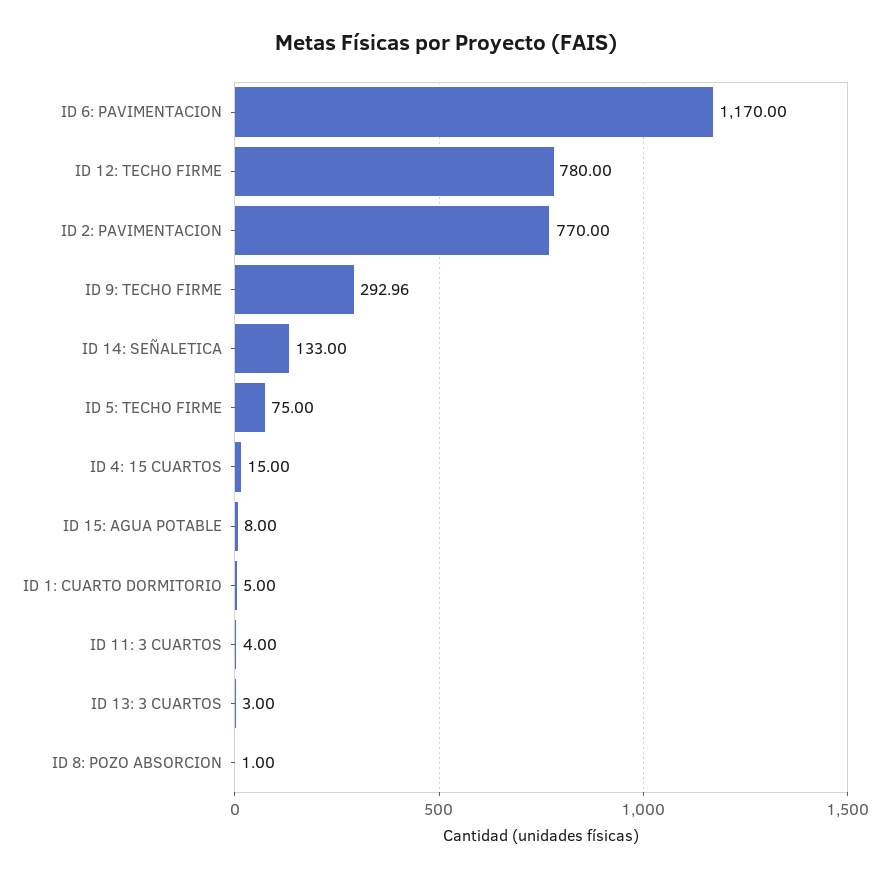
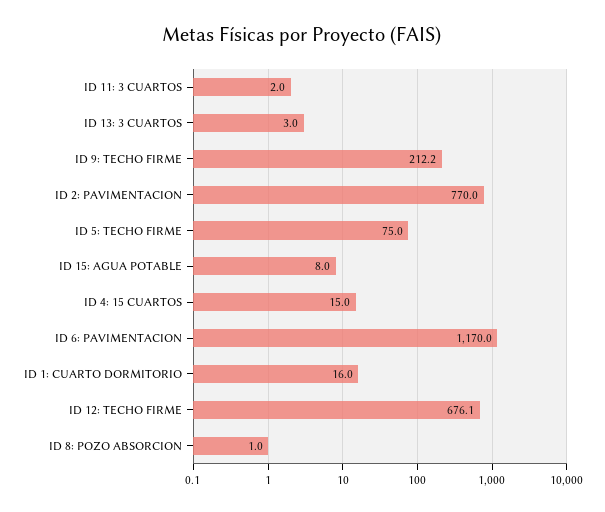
ID 12: TECHO FIRME: 780 -> 676.1
ID 9: TECHO FIRME: 292.96 -> 212.2
ID 14: SEÑALETICA: 133 -> none
ID 1: CUARTO DORMITORIO: 5 -> 16
ID 11: 3 CUARTOS: 4 -> 2

